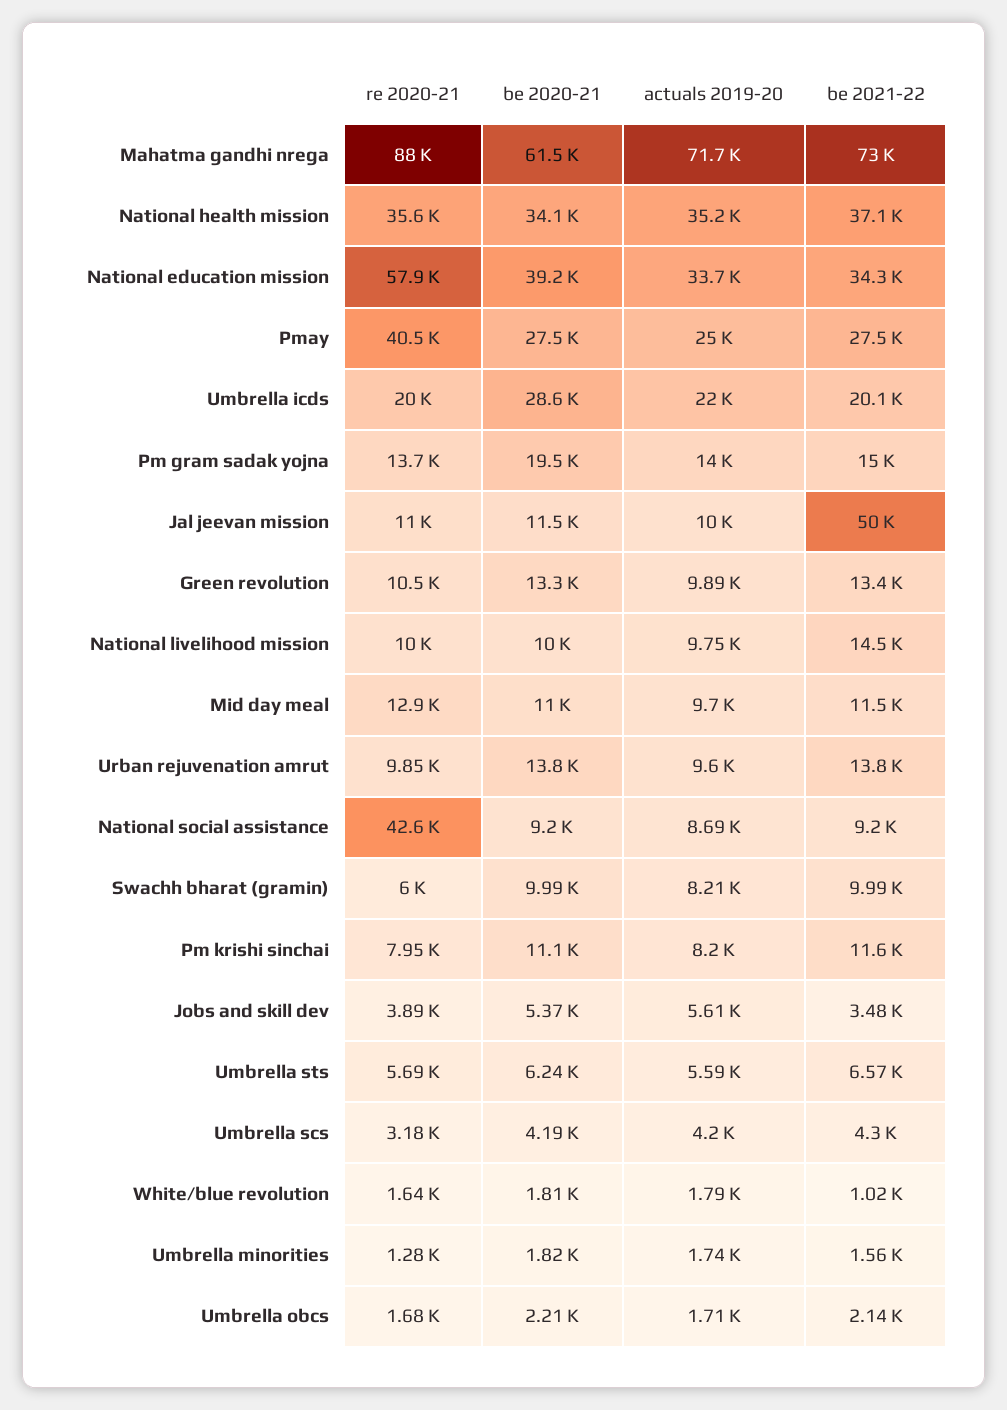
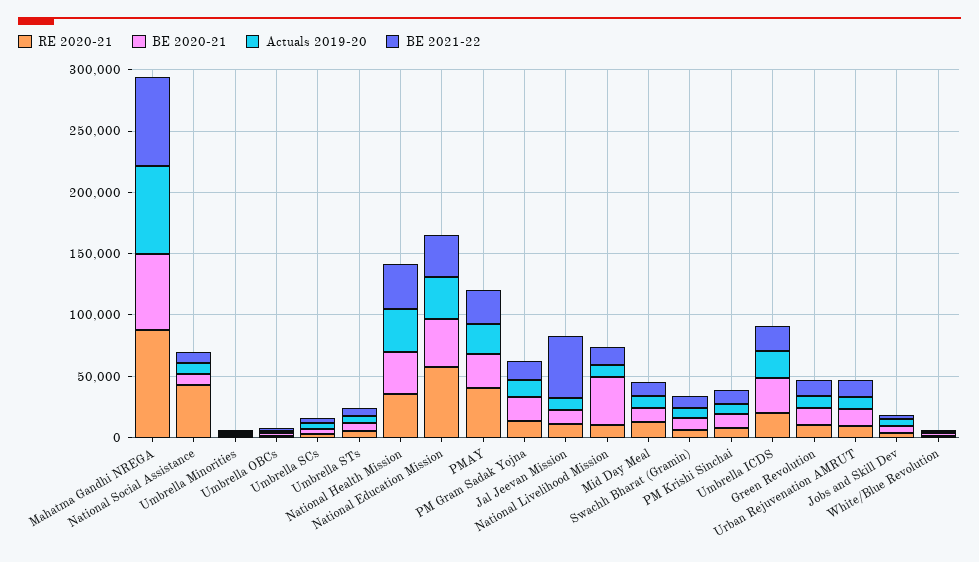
be 2020-21, National livelihood mission: 10000 -> 40000

